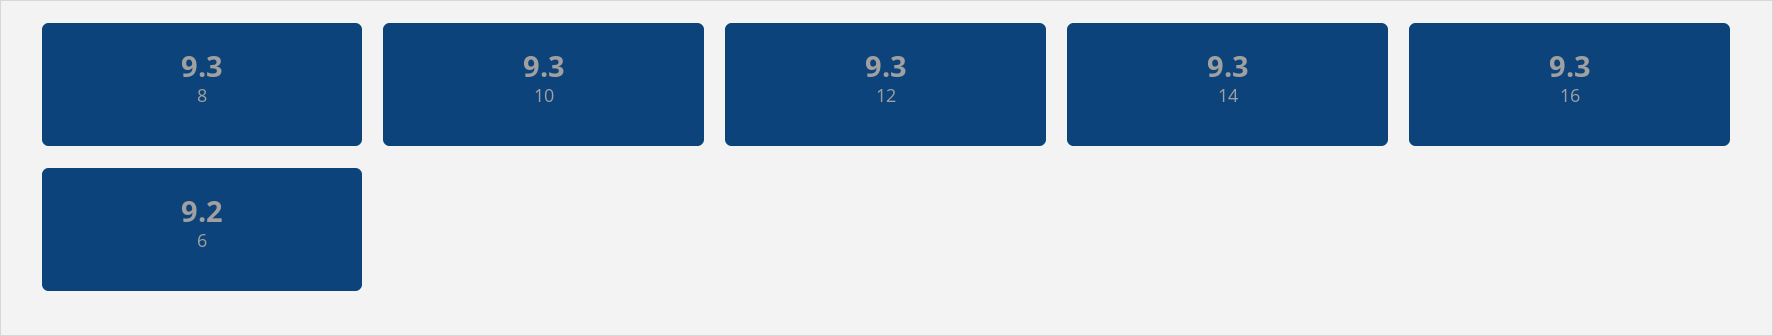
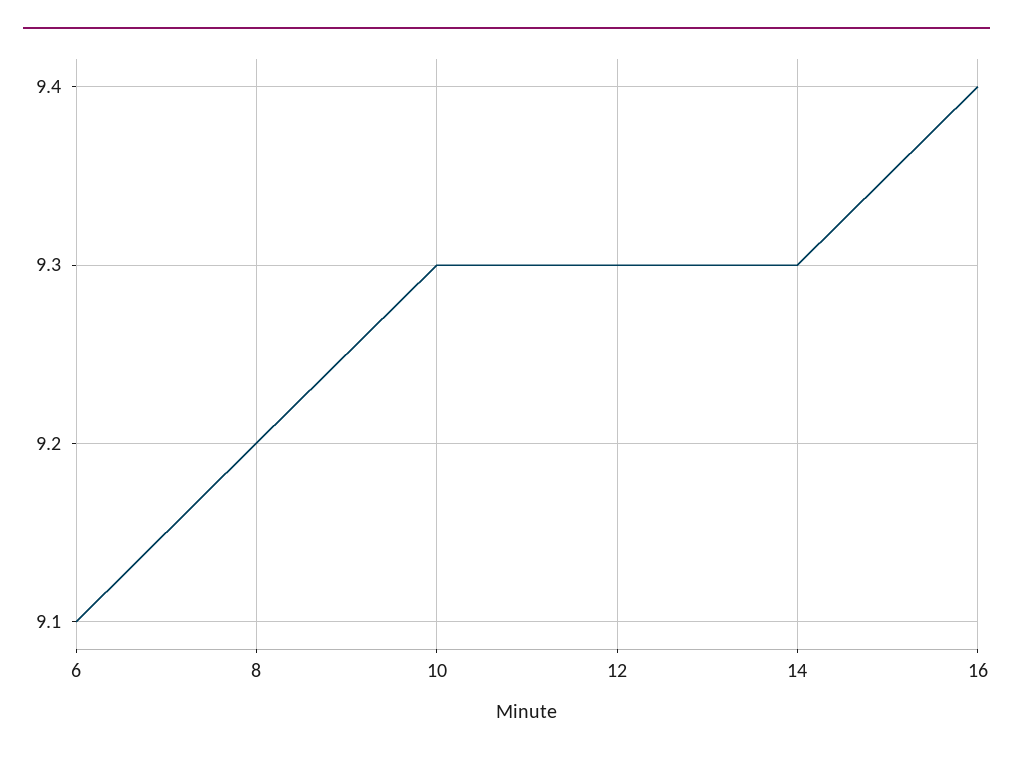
8: 9.3 -> 9.2
16: 9.3 -> 9.4
6: 9.2 -> 9.1

